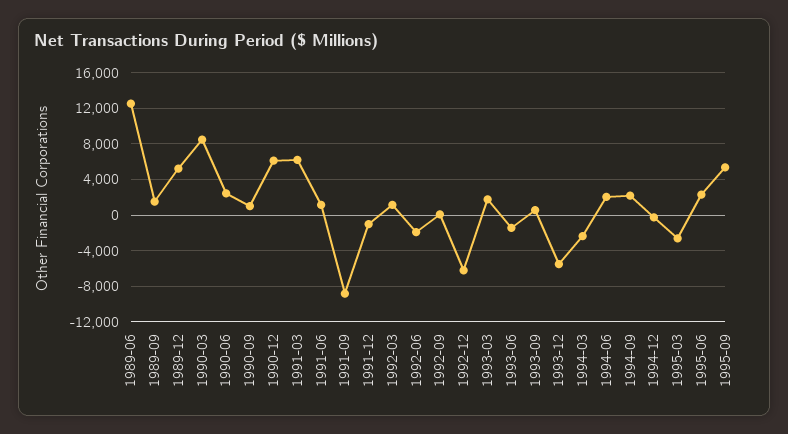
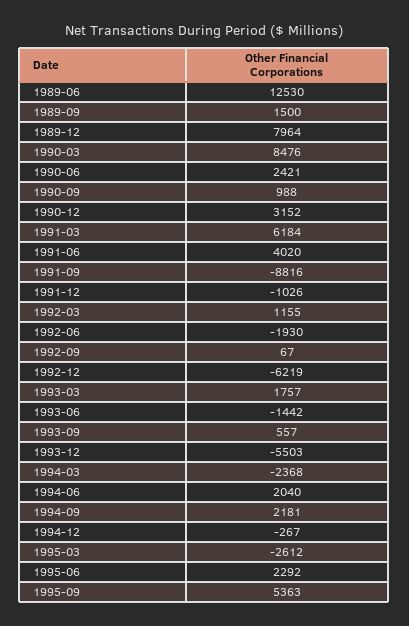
1989-12: 5000 -> 7964
1990-12: 6000 -> 3152
1991-06: 1000 -> 4020

